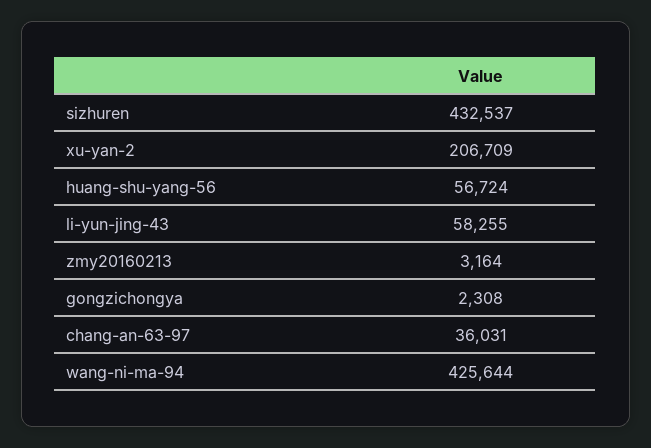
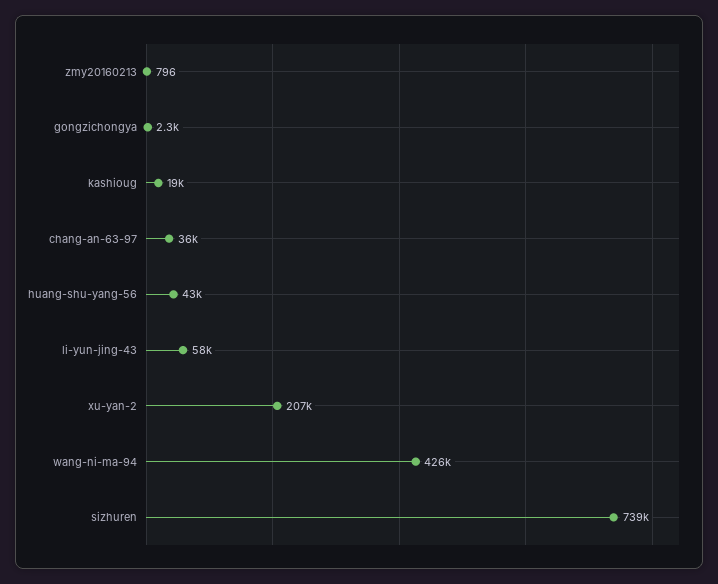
sizhuren: 432537 -> 739000
huang-shu-yang-56: 56724 -> 43000
zmy20160213: 3164 -> 796
kashioug: none -> 19000

